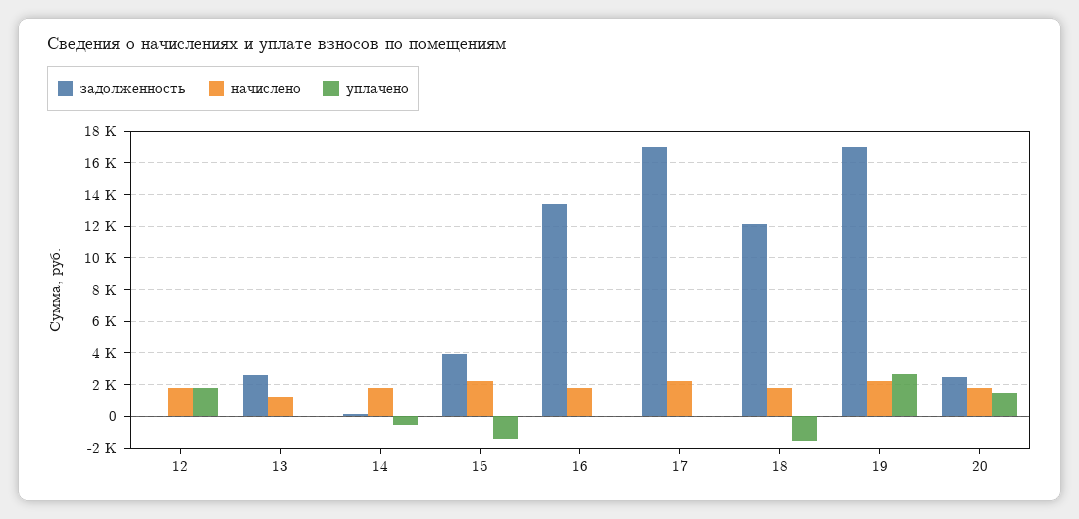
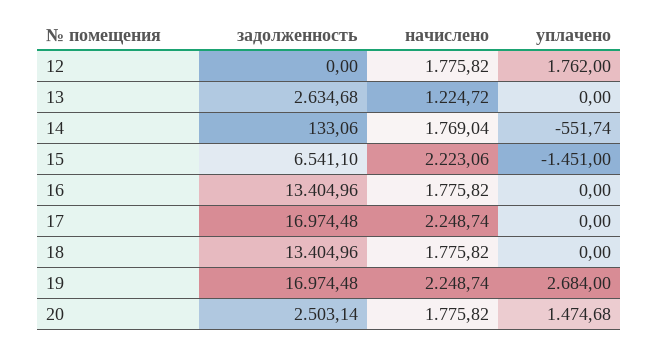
задолженность, 15: 4000 -> 6541.1
задолженность, 18: 12000 -> 13404.96
уплачено, 18: -1500 -> 0

